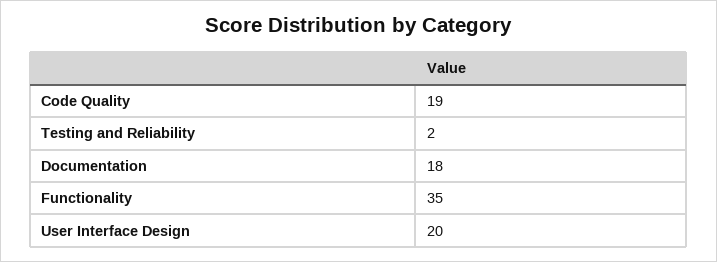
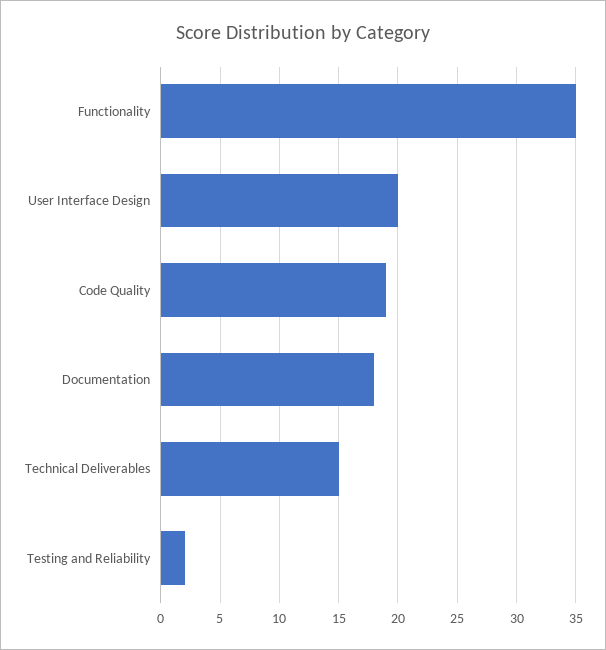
Technical Deliverables: none -> 15

